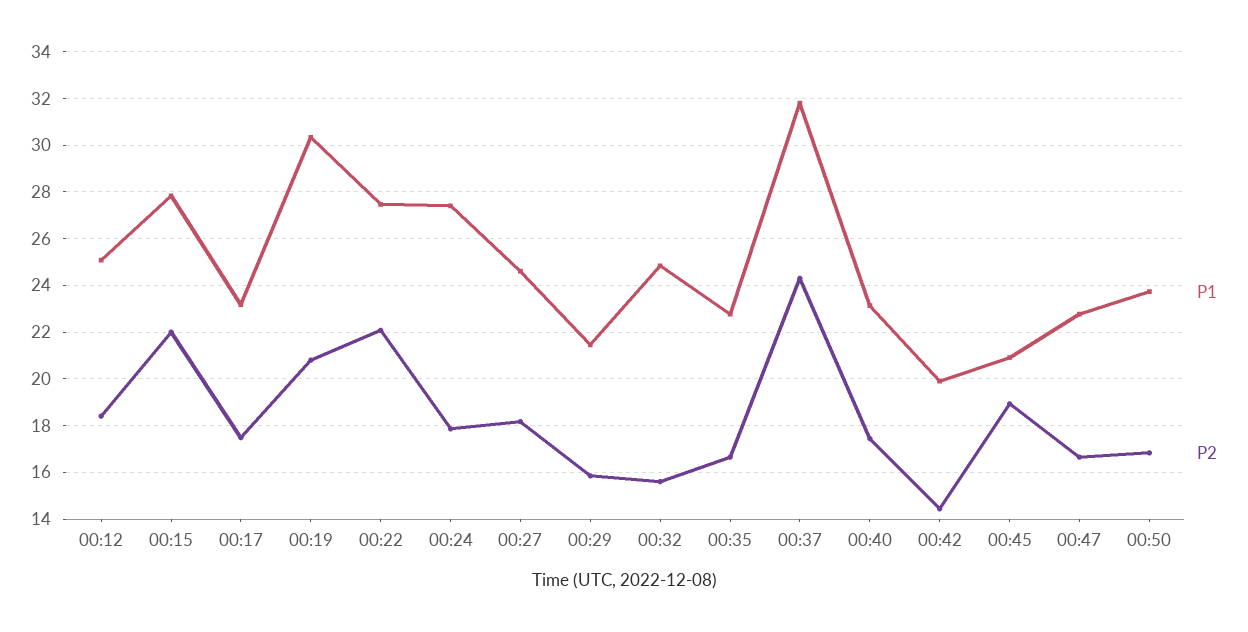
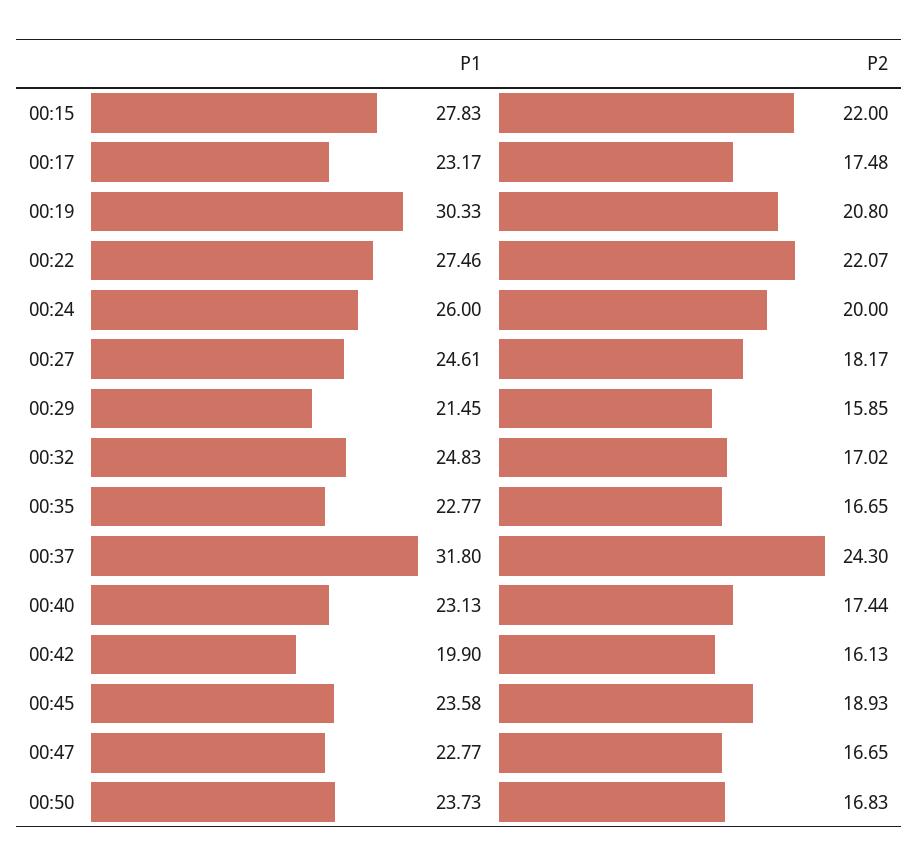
P1, 00:12: 25 -> none
P2, 00:12: 18.5 -> none
P1, 00:24: 27.5 -> 26
P2, 00:24: 18 -> 20
P2, 00:32: 15.5 -> 17.02
P2, 00:42: 14.5 -> 16.13
P1, 00:45: 21 -> 23.58

